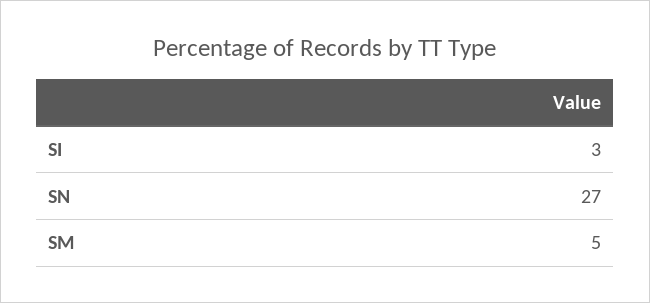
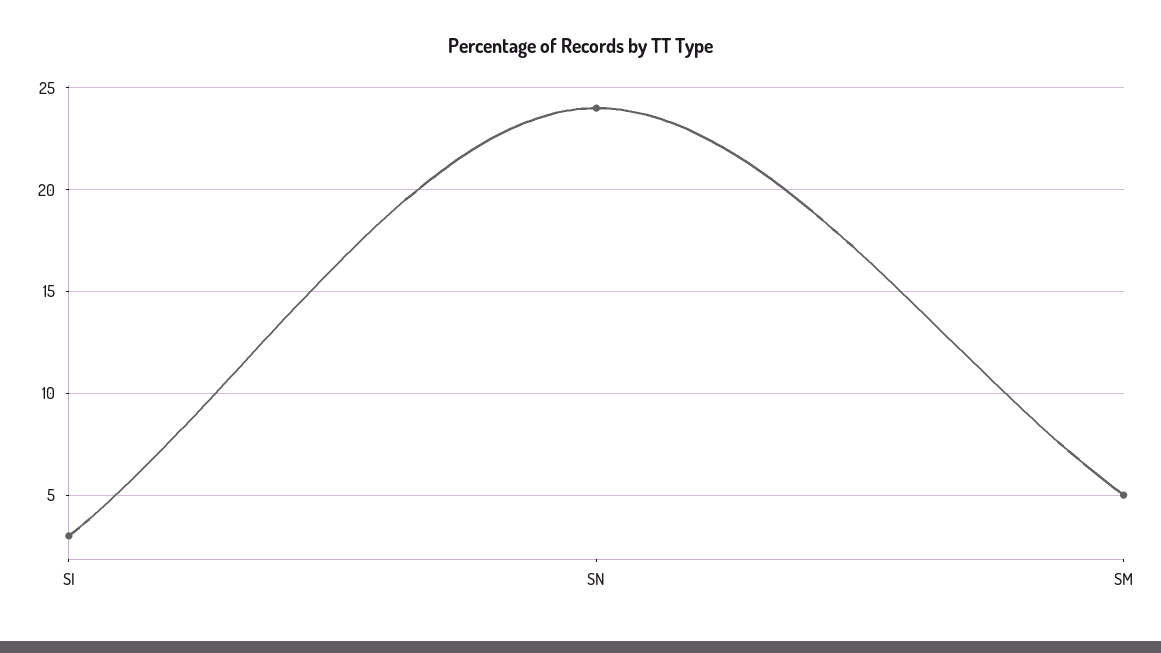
SN: 27 -> 24

